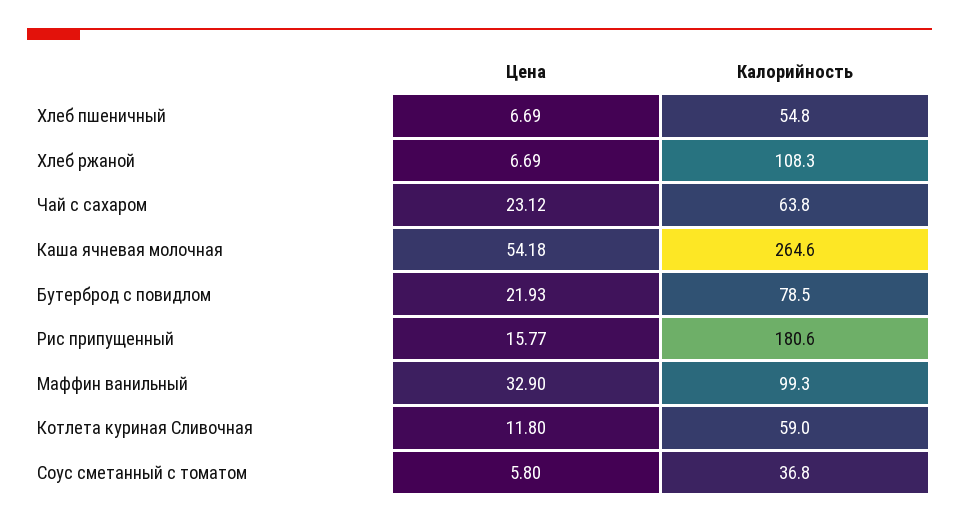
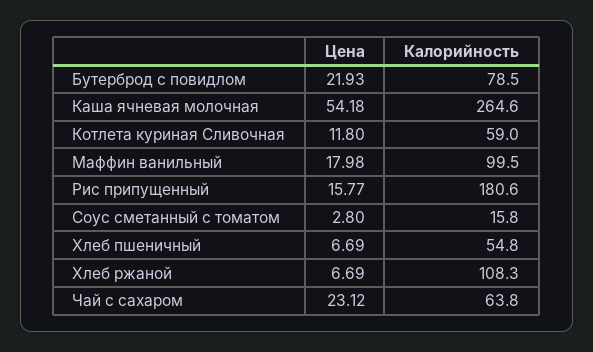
Цена, Маффин ванильный: 32.9 -> 17.98
Калорийность, Маффин ванильный: 99.3 -> 99.5
Цена, Соус сметанный с томатом: 5.8 -> 2.8
Калорийность, Соус сметанный с томатом: 36.8 -> 15.8

